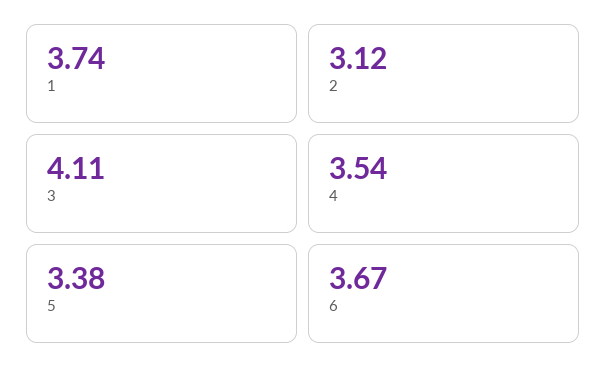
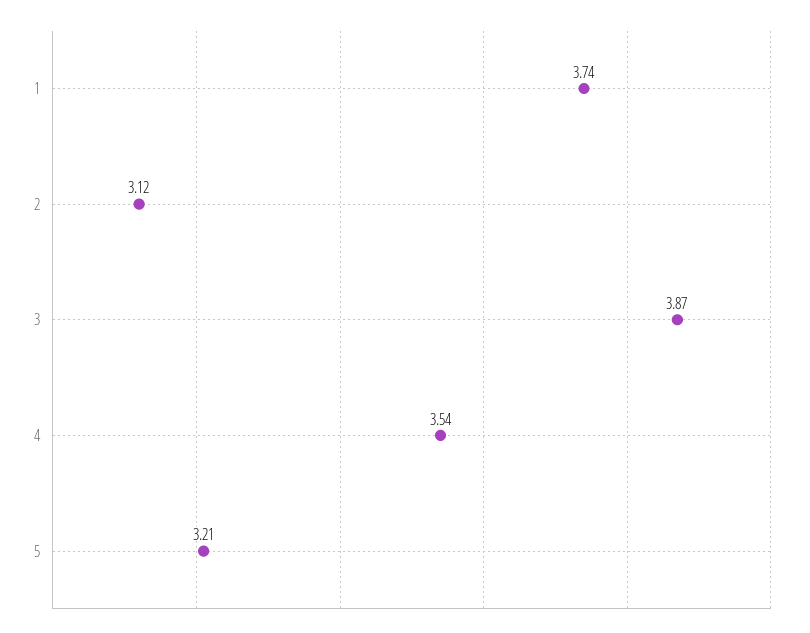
3: 4.11 -> 3.87
5: 3.38 -> 3.21
6: 3.67 -> none

